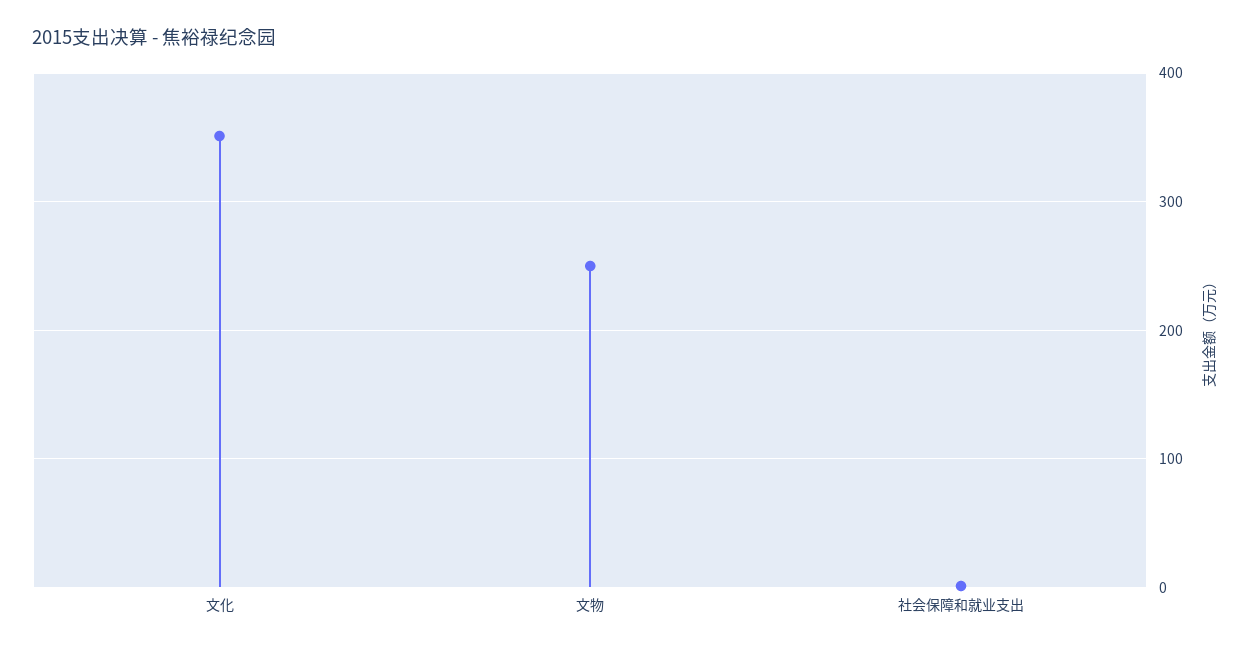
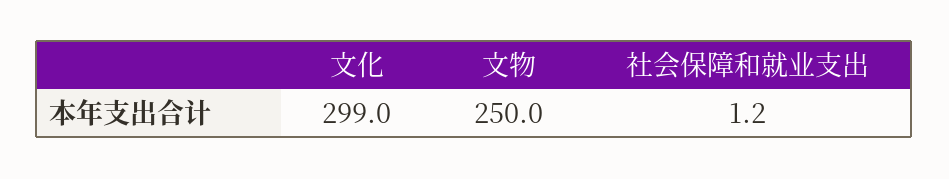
文化: 350 -> 299

